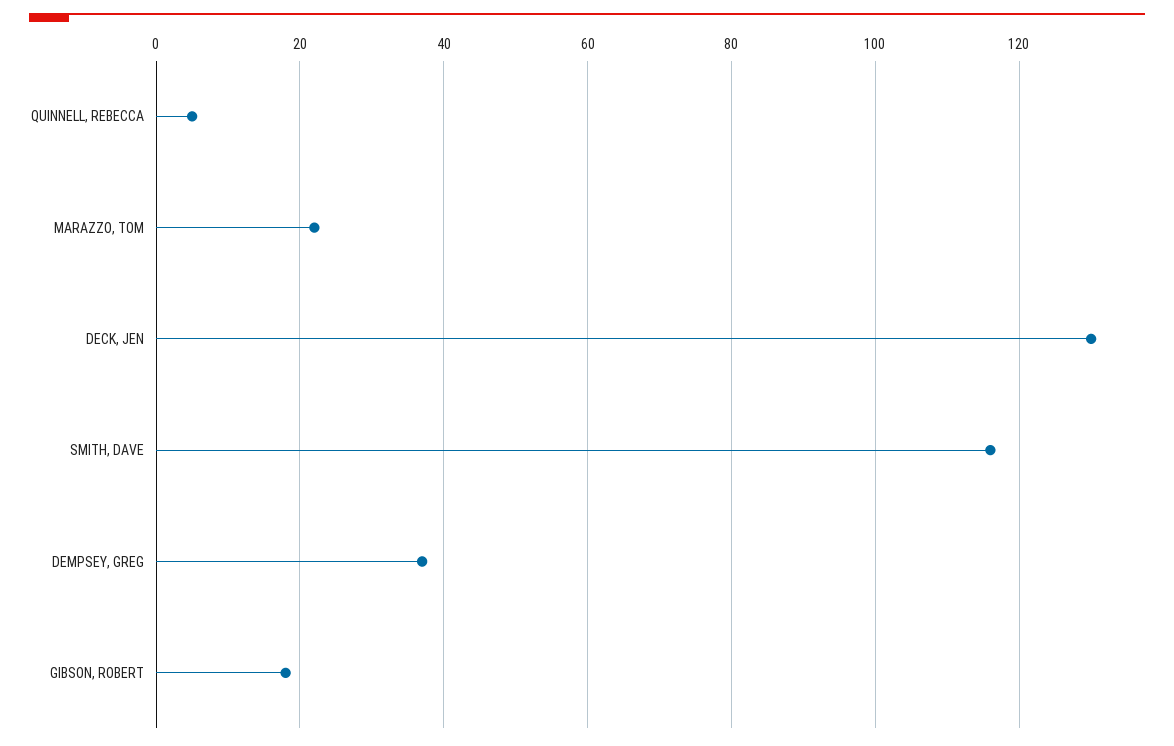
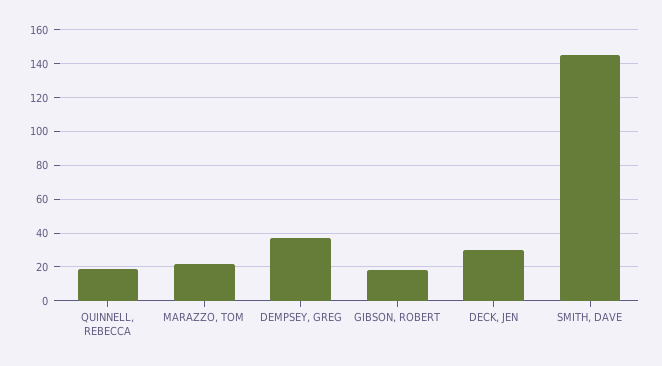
QUINNELL, REBECCA: 5 -> 20
DECK, JEN: 130 -> 30
SMITH, DAVE: 115 -> 145

